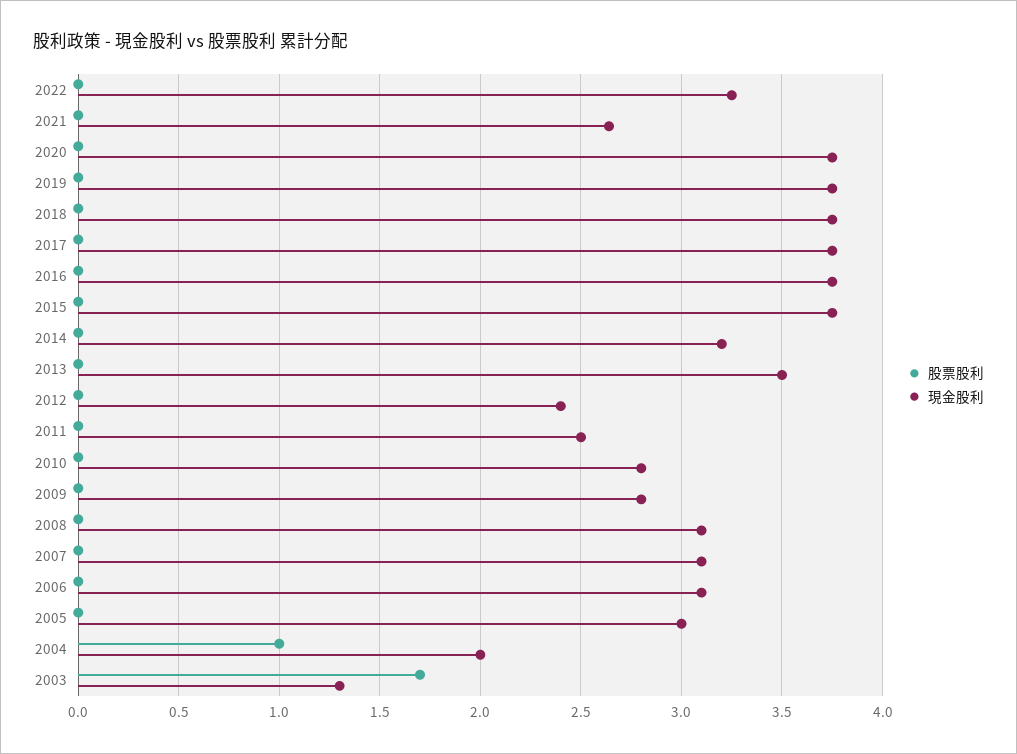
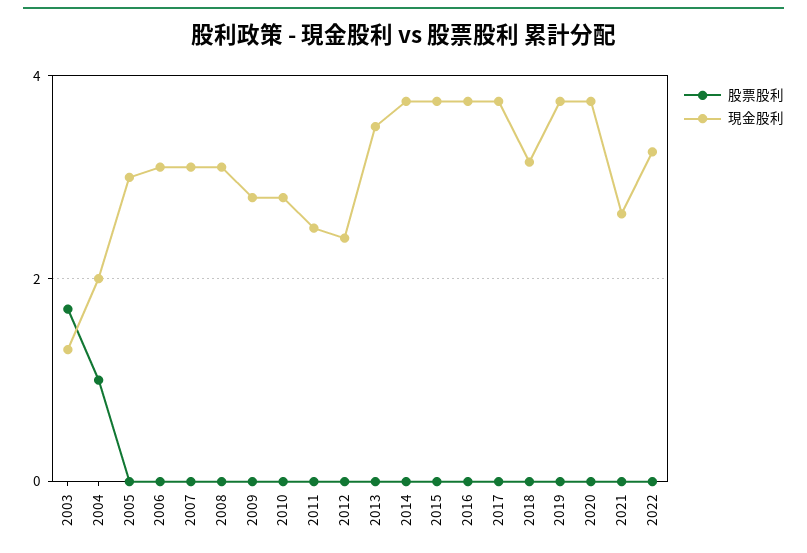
現金股利, 2018: 3.75 -> 3.2
現金股利, 2014: 3.2 -> 3.8

